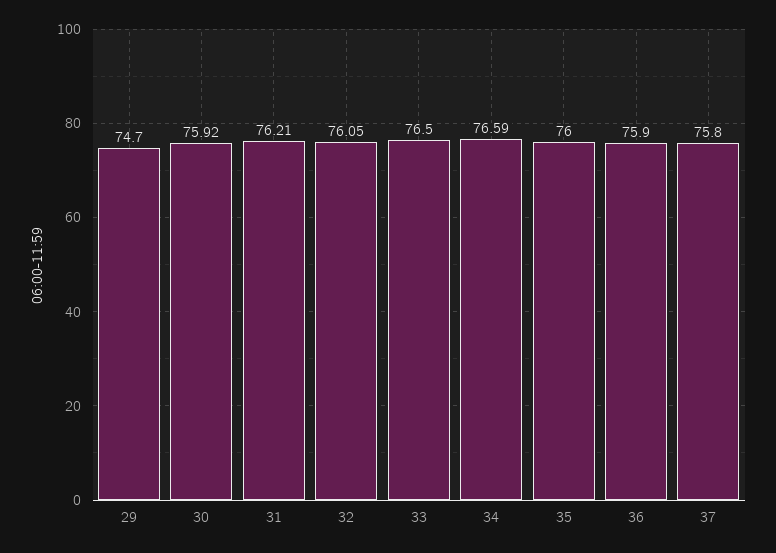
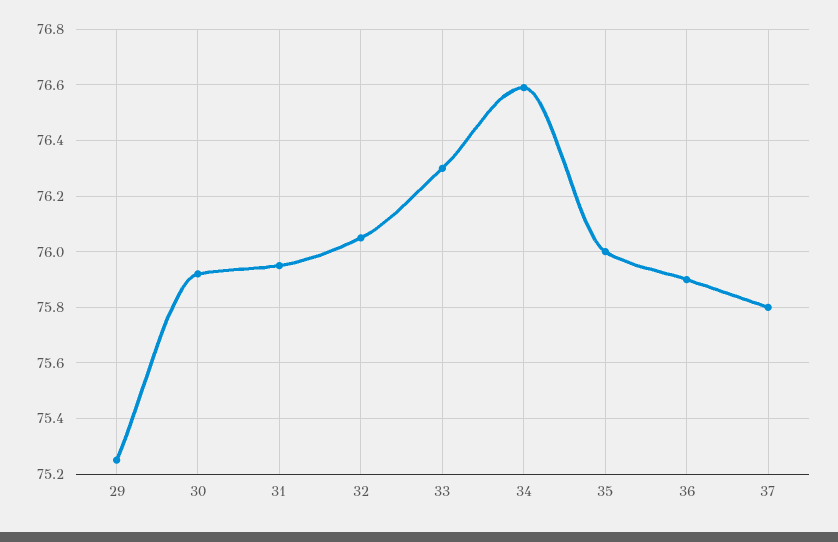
29: 74.7 -> 75.25
31: 76.21 -> 75.95
33: 76.5 -> 76.3

